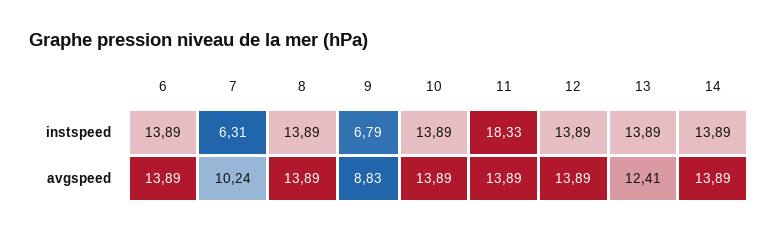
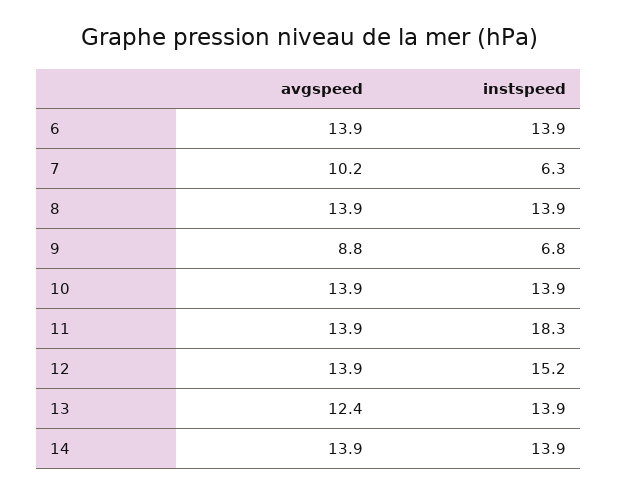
12, instspeed: 13.89 -> 15.2

